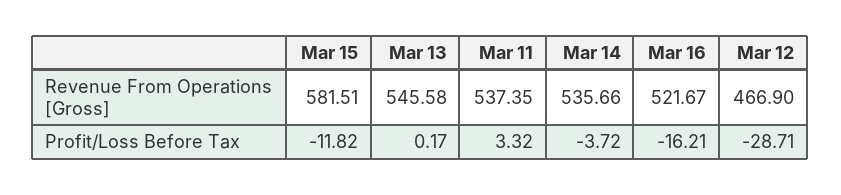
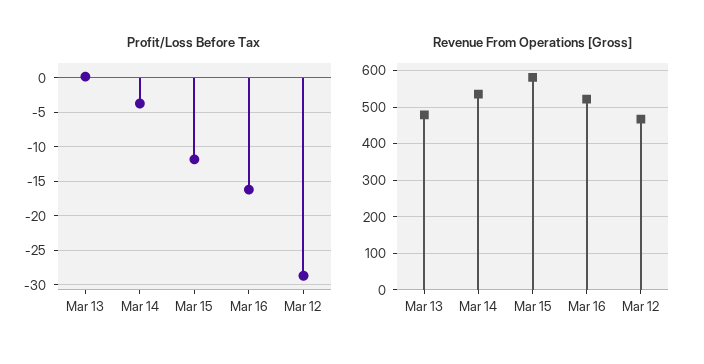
Revenue From Operations [Gross], Mar 13: 545.58 -> 480
Revenue From Operations [Gross], Mar 11: 537.35 -> none
Profit/Loss Before Tax, Mar 11: 3.32 -> none

